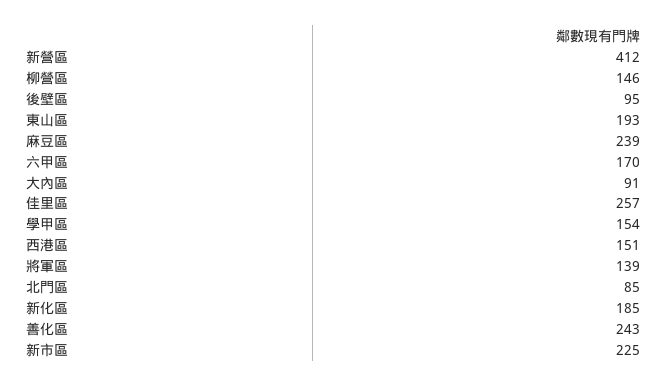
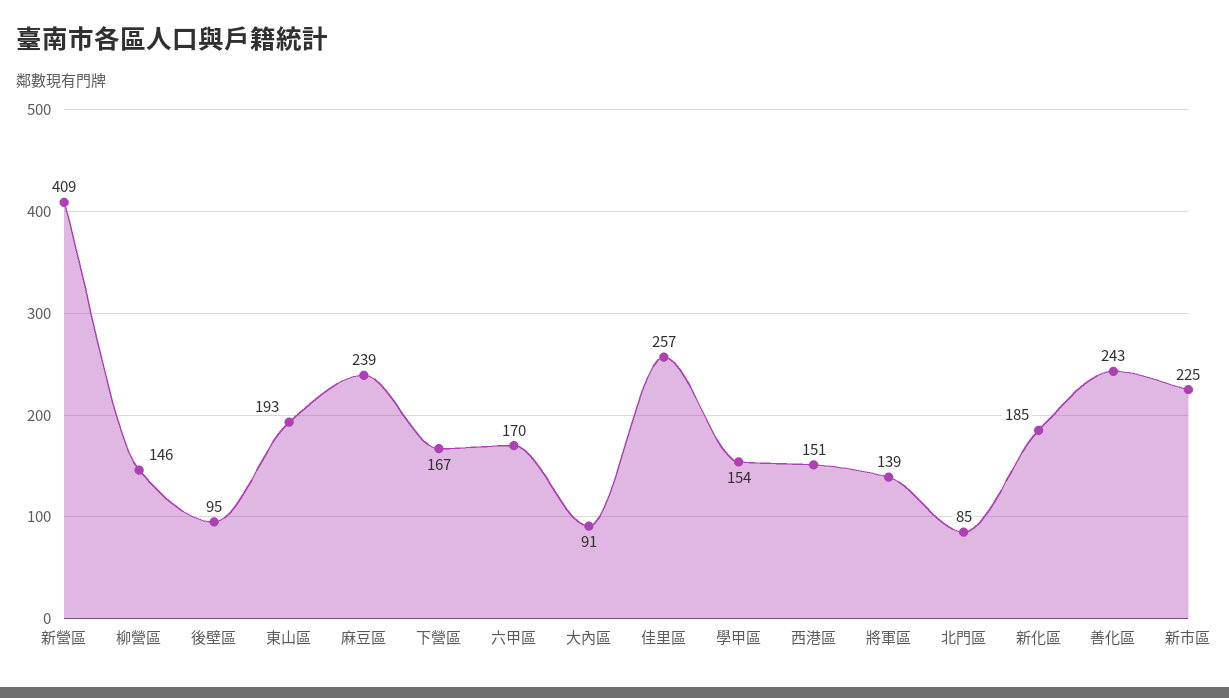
新營區: 412 -> 409
下營區: none -> 167

